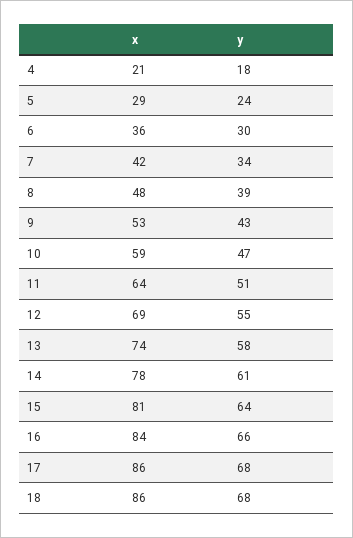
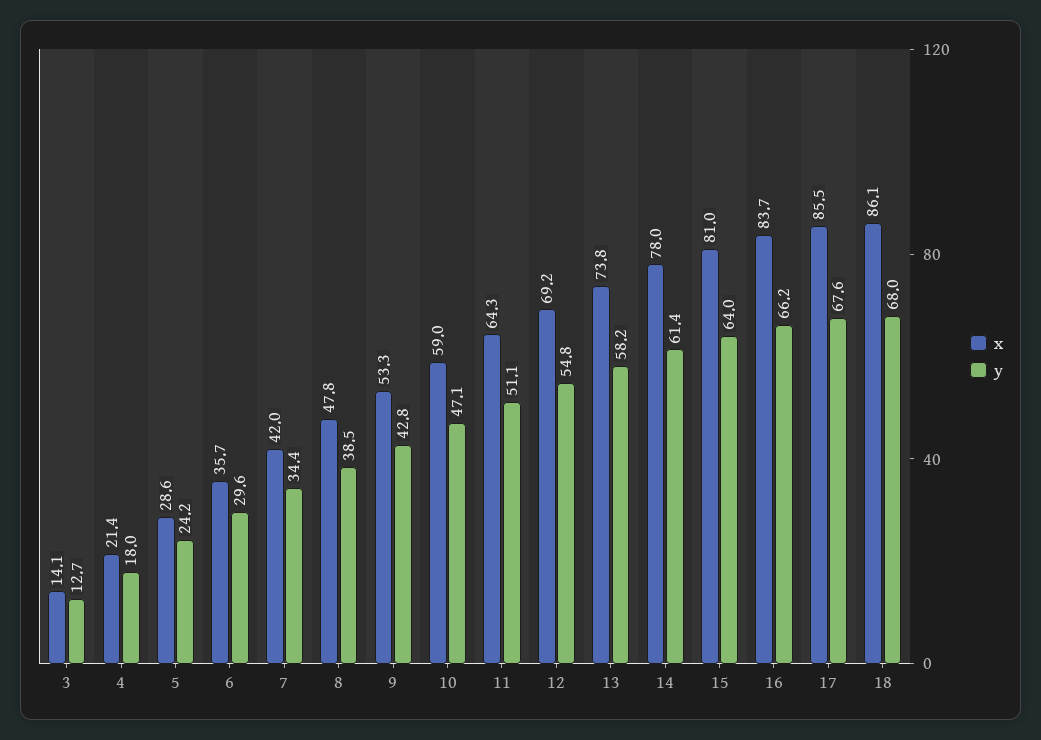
x, 3: none -> 14.1
y, 3: none -> 12.7

